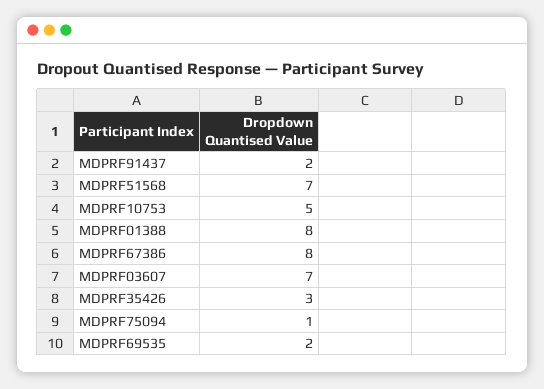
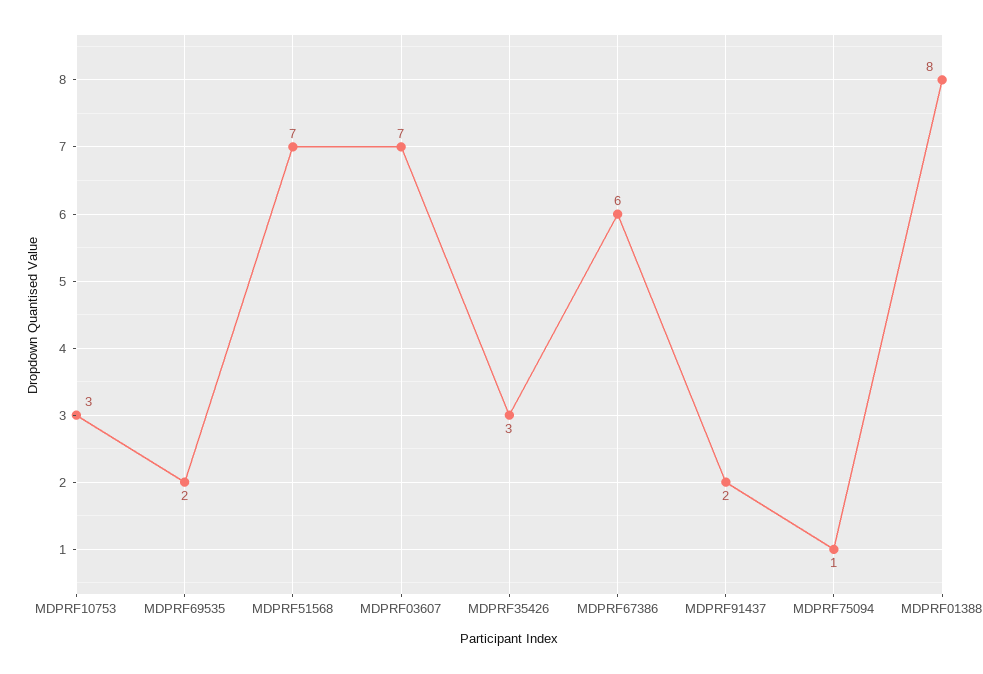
MDPRF10753: 5 -> 3
MDPRF67386: 8 -> 6

